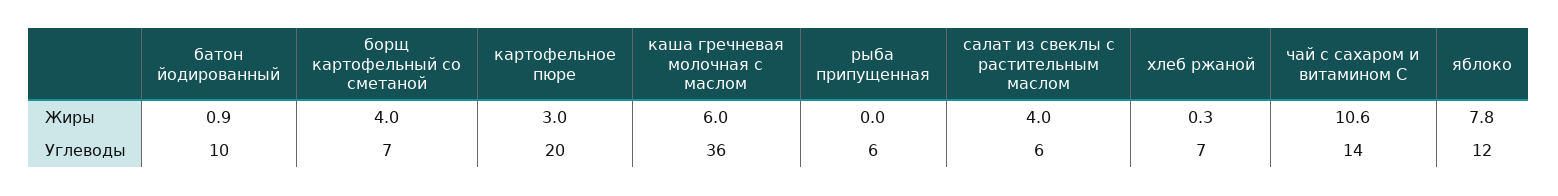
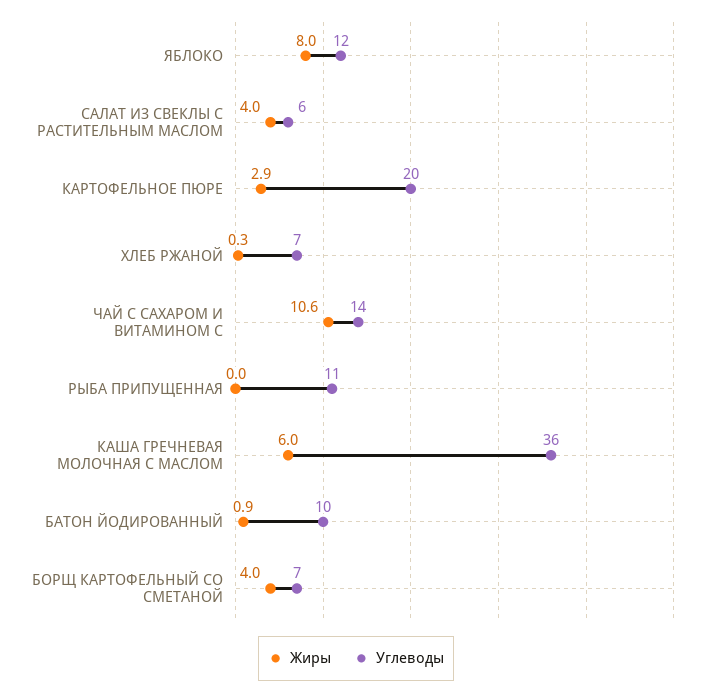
Жиры, картофельное пюре: 3 -> 2.9
Жиры, яблоко: 7.8 -> 8
Углеводы, рыба припущенная: 6 -> 11

